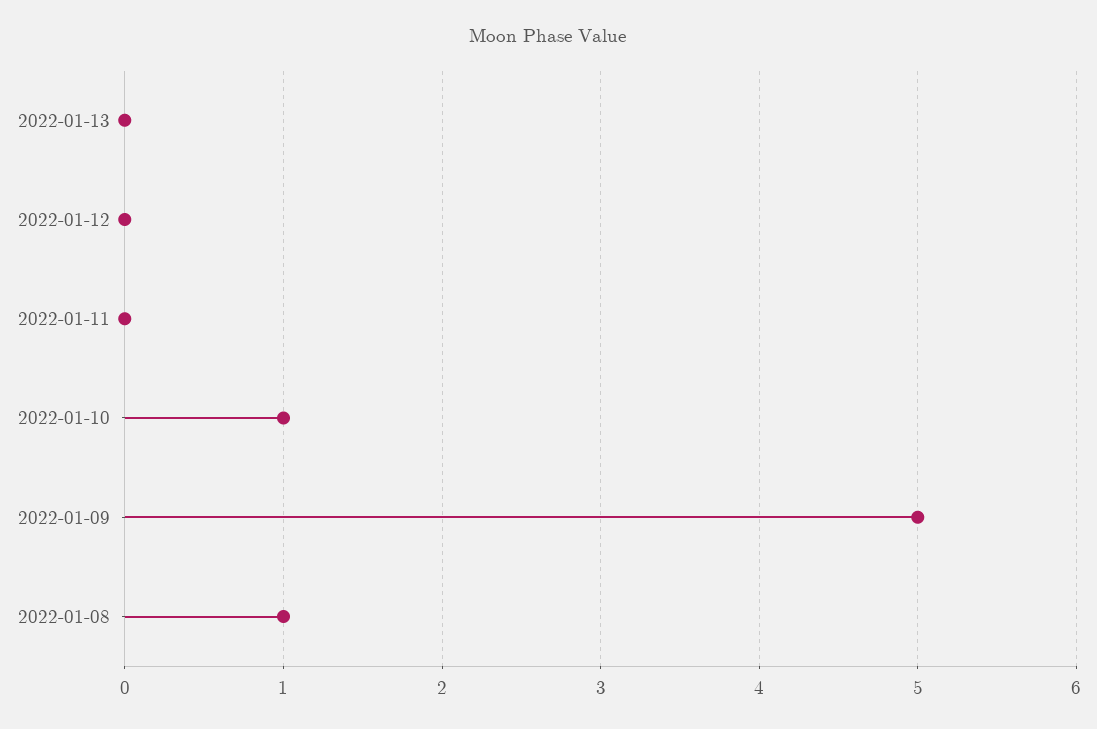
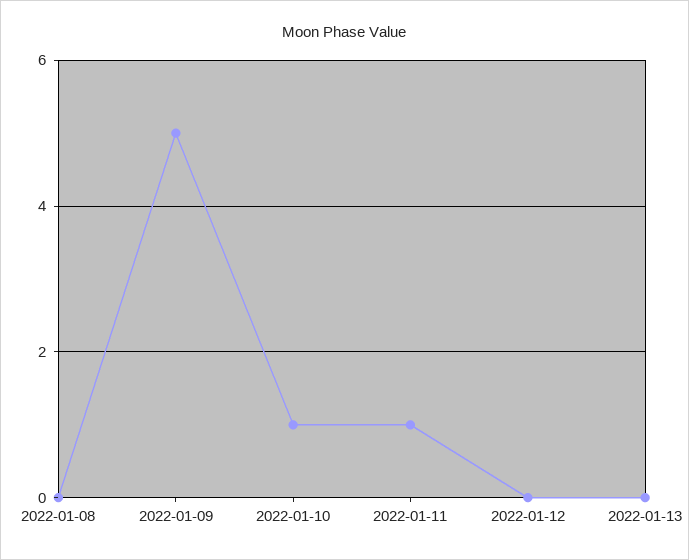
2022-01-11: 0 -> 1
2022-01-08: 1 -> 0

